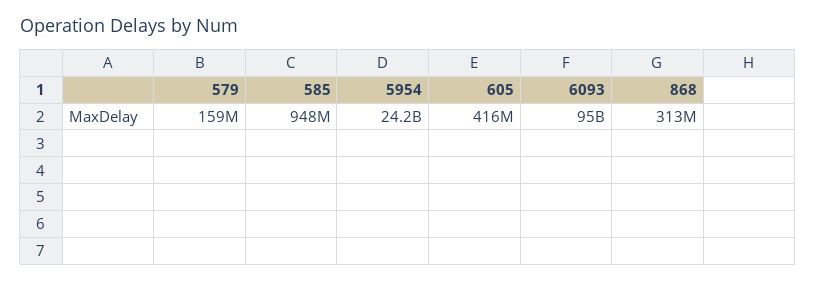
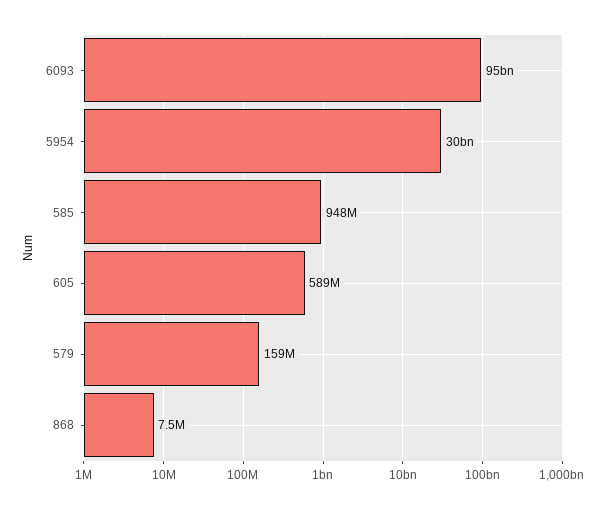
5954: 24200000000 -> 30000000000
605: 416000000 -> 589000000
868: 313000000 -> 7500000

